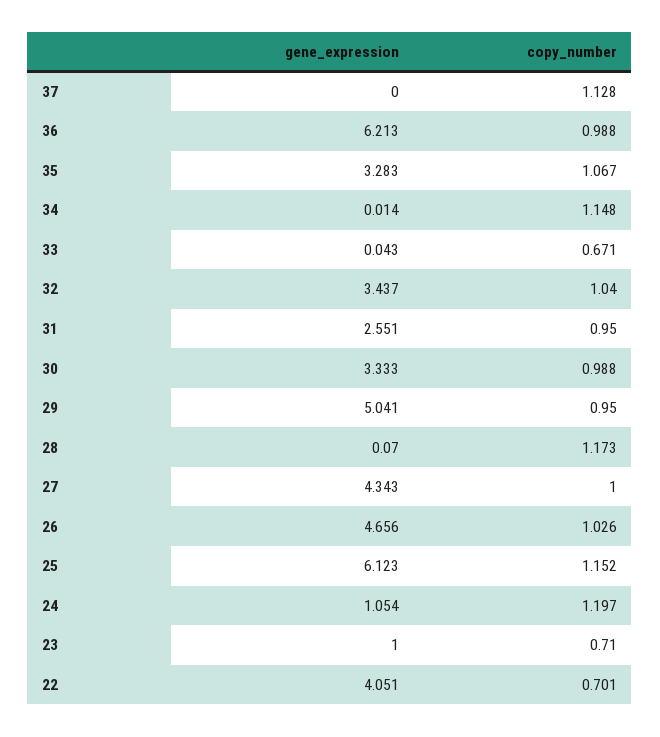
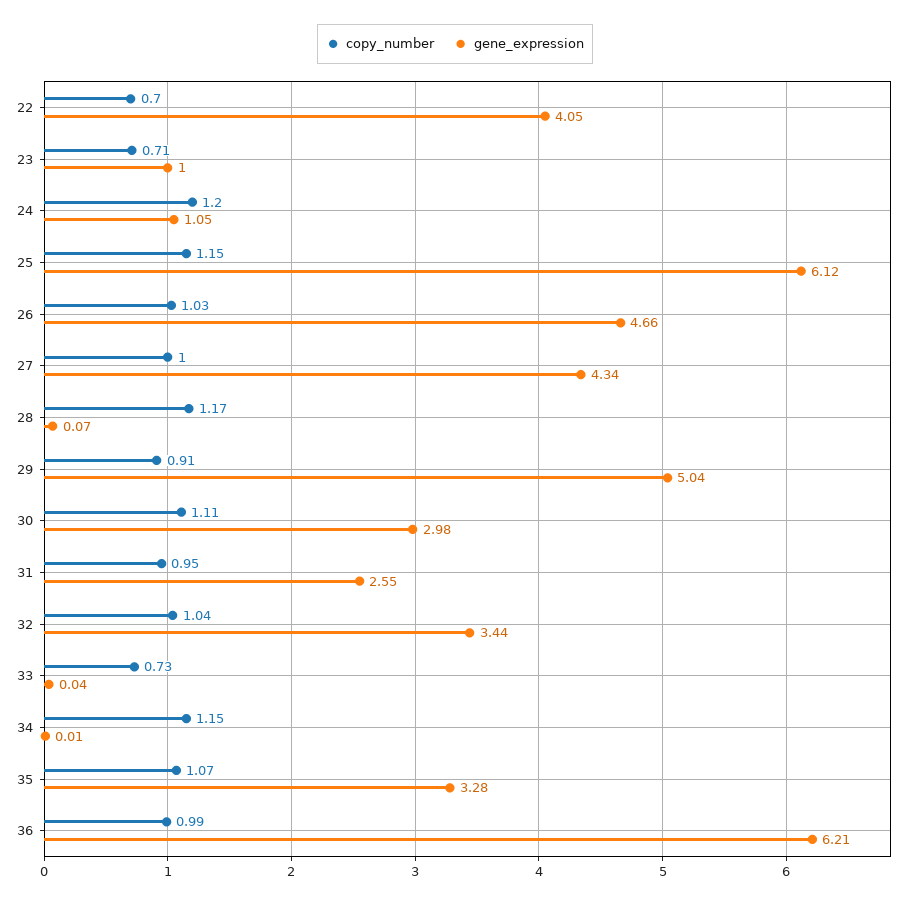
gene_expression, 37: 0 -> none
copy_number, 37: 1.128 -> none
copy_number, 33: 0.671 -> 0.73
gene_expression, 30: 3.333 -> 2.98
copy_number, 30: 0.988 -> 1.11
copy_number, 29: 0.95 -> 0.91

